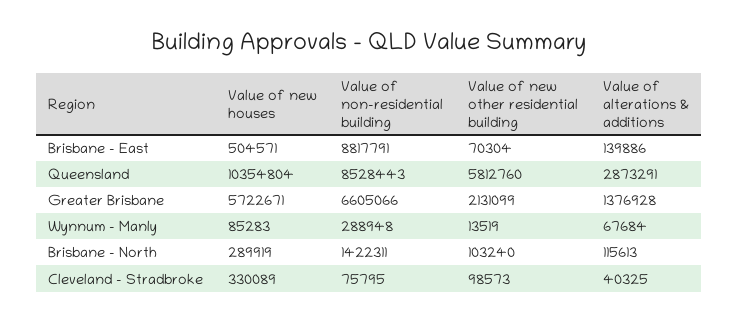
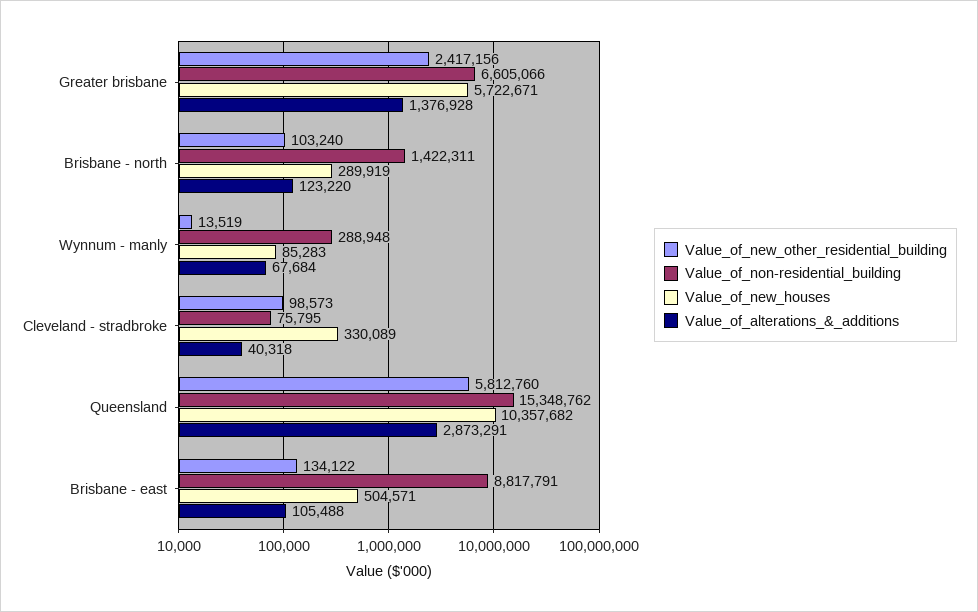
Value of new other residential building, Brisbane - East: 70304 -> 134122
Value of alterations & additions, Brisbane - East: 139886 -> 105488
Value of new houses, Queensland: 10354804 -> 10357682
Value of non-residential building, Queensland: 8528443 -> 15348762
Value of new other residential building, Greater Brisbane: 2131099 -> 2417156
Value of alterations & additions, Brisbane - North: 115613 -> 123220
Value of alterations & additions, Cleveland - Stradbroke: 40325 -> 40318

